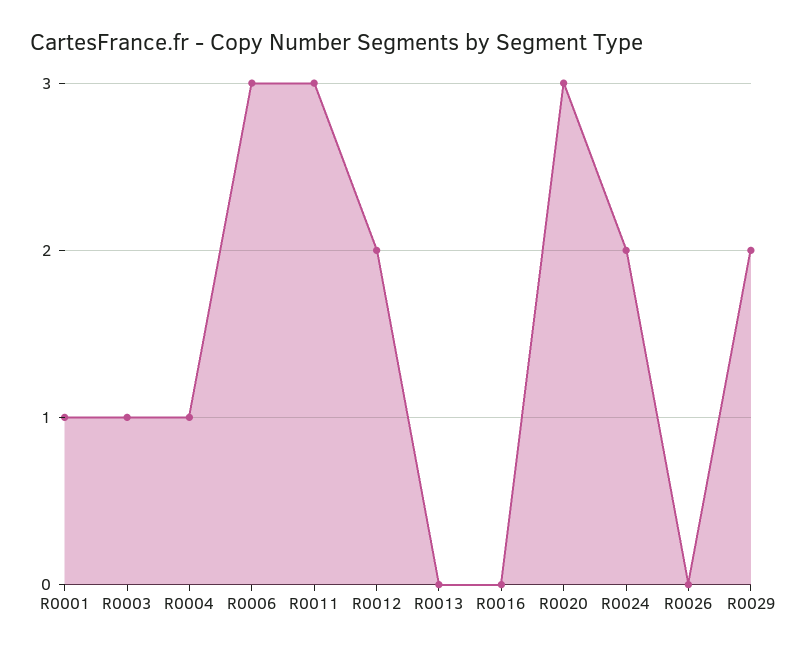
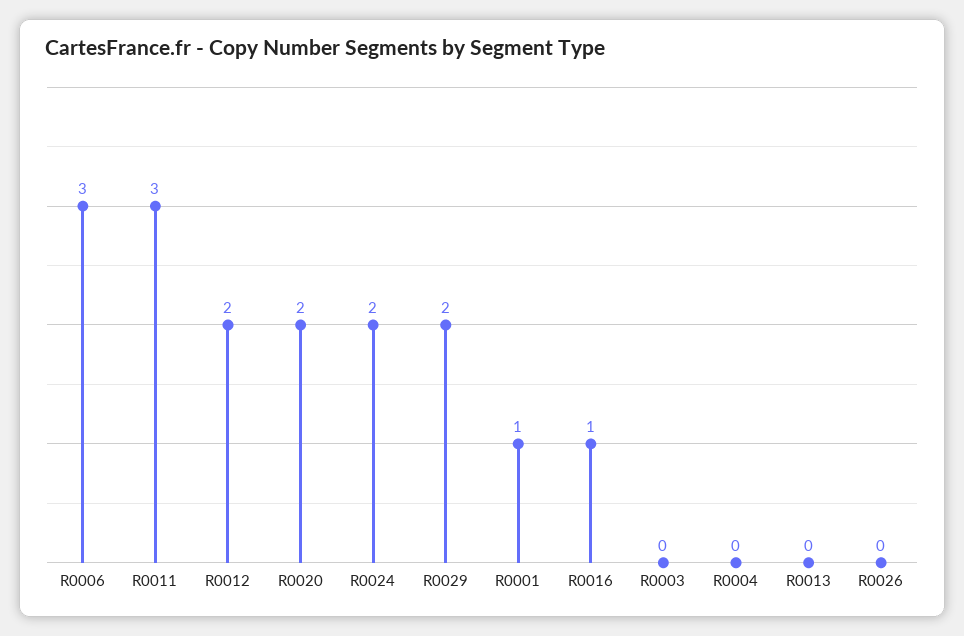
R0003: 1 -> 0
R0004: 1 -> 0
R0016: 0 -> 1
R0020: 3 -> 2

